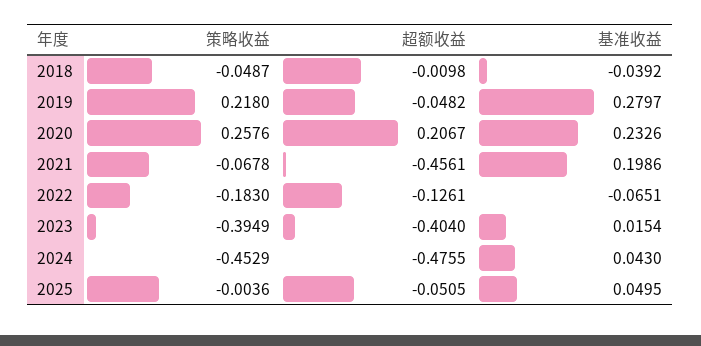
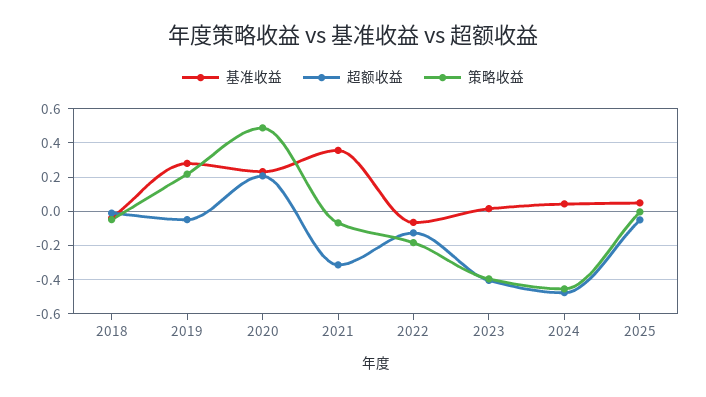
策略收益, 2020: 0.2576 -> 0.5
超额收益, 2021: -0.4561 -> -0.3
基准收益, 2021: 0.1986 -> 0.35

